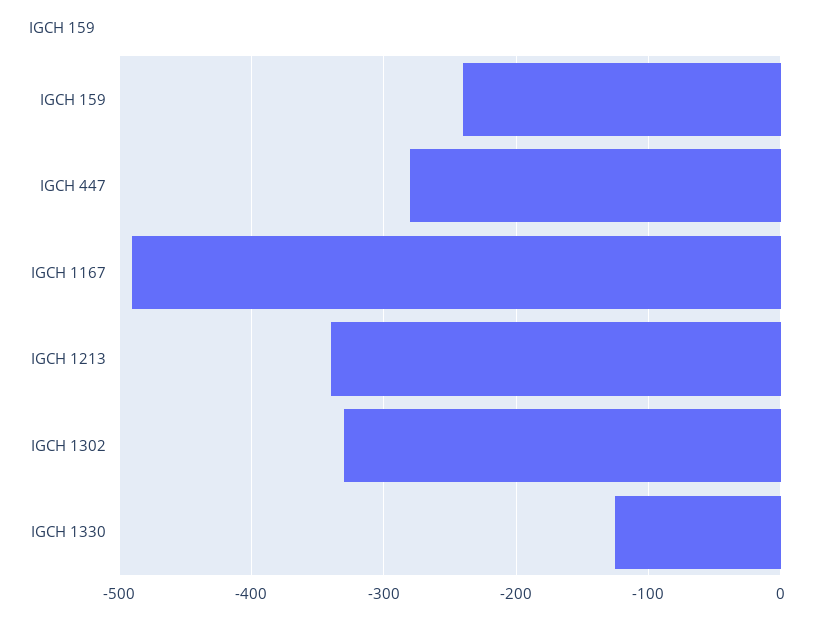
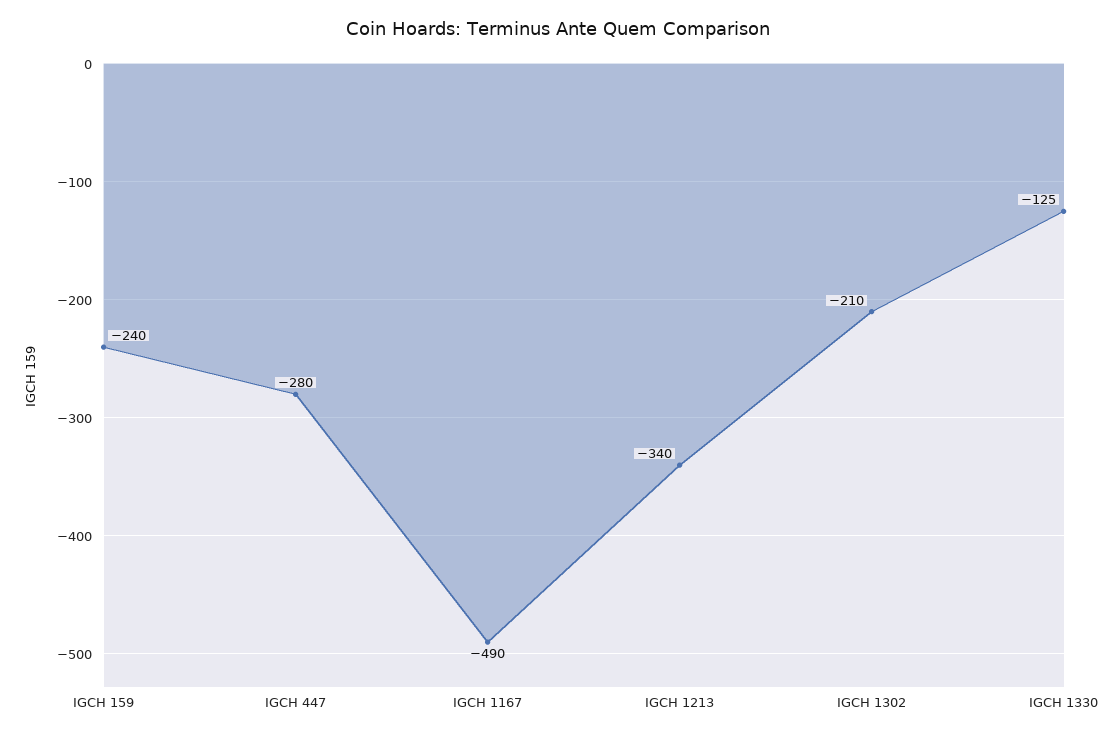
IGCH 1302: -330 -> -210

